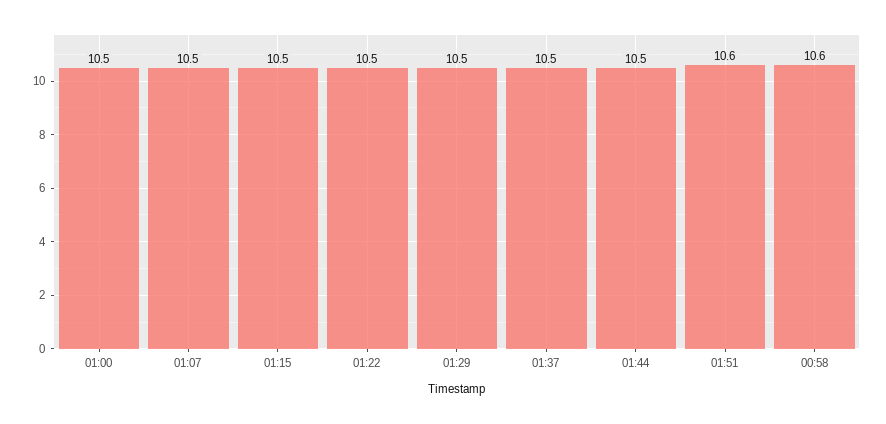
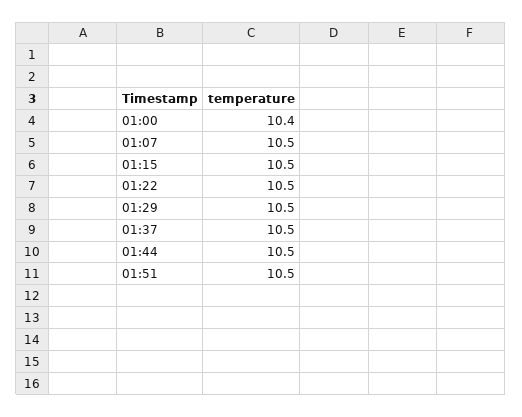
01:00: 10.5 -> 10.4
01:51: 10.6 -> 10.5
00:58: 10.6 -> none

